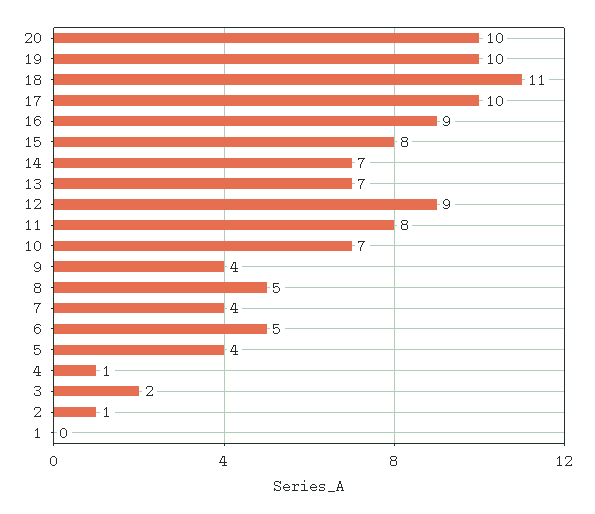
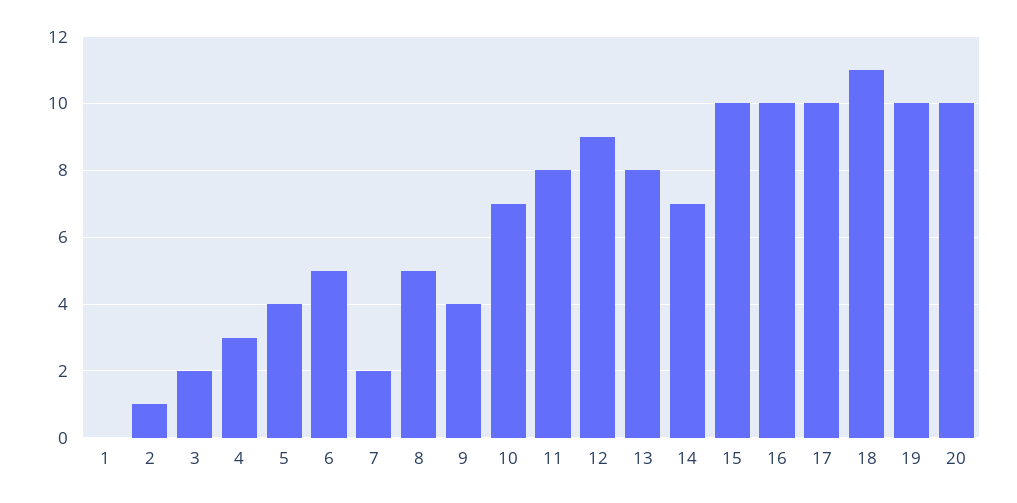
16: 9 -> 10
15: 8 -> 10
13: 7 -> 8
7: 4 -> 2
4: 1 -> 3

